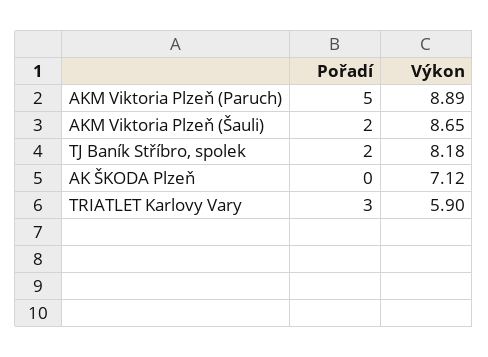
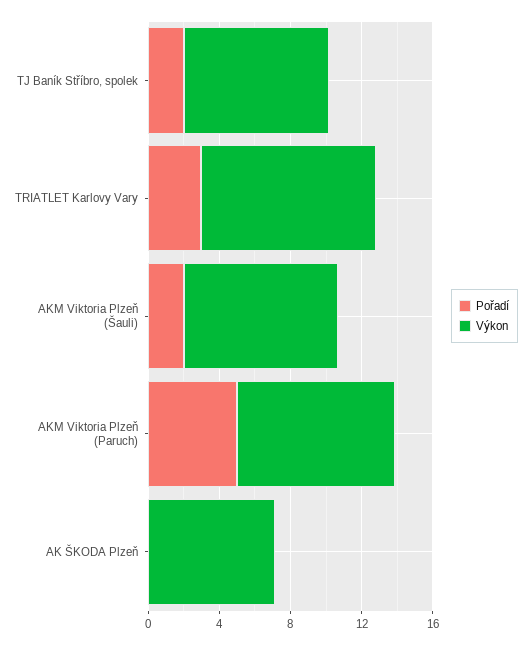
Výkon, TRIATLET Karlovy Vary: 5.9 -> 10

